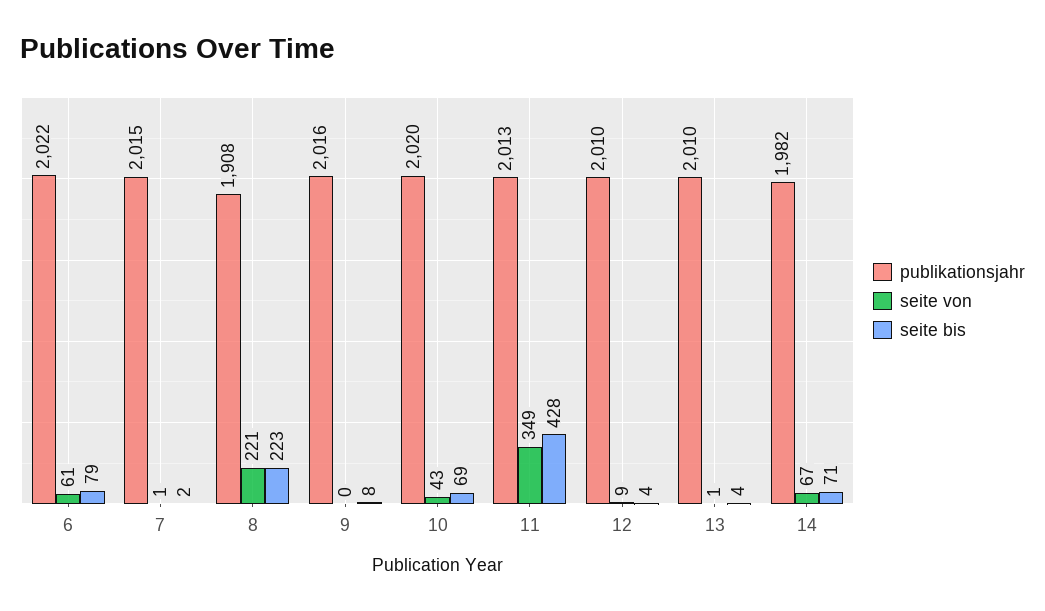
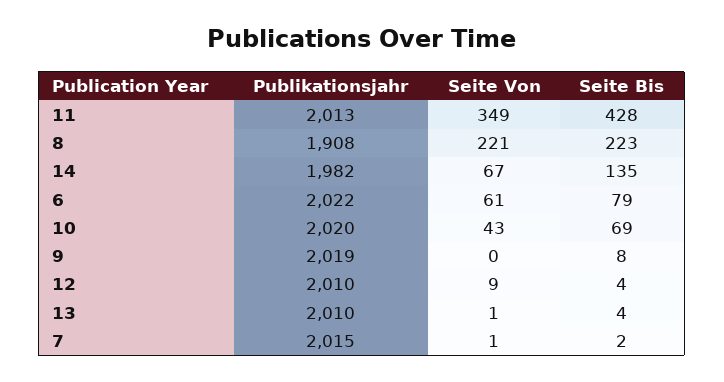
publikationsjahr, 9: 2016 -> 2019
seite bis, 14: 71 -> 135

